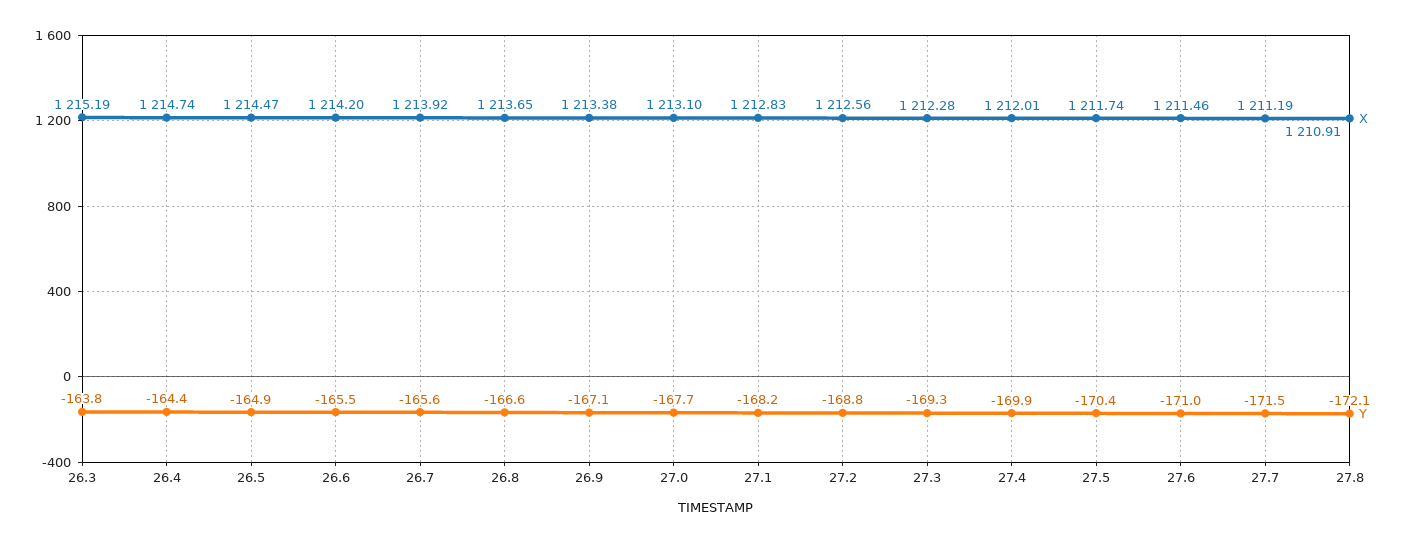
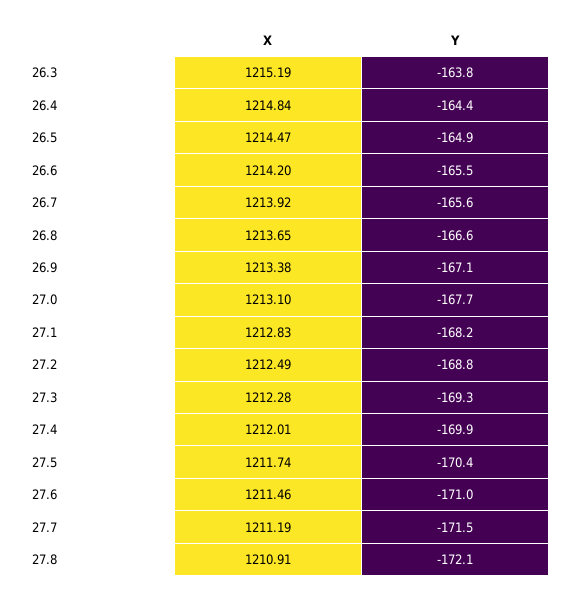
X, 26.4: 1214.74 -> 1214.84
X, 27.2: 1212.56 -> 1212.49

